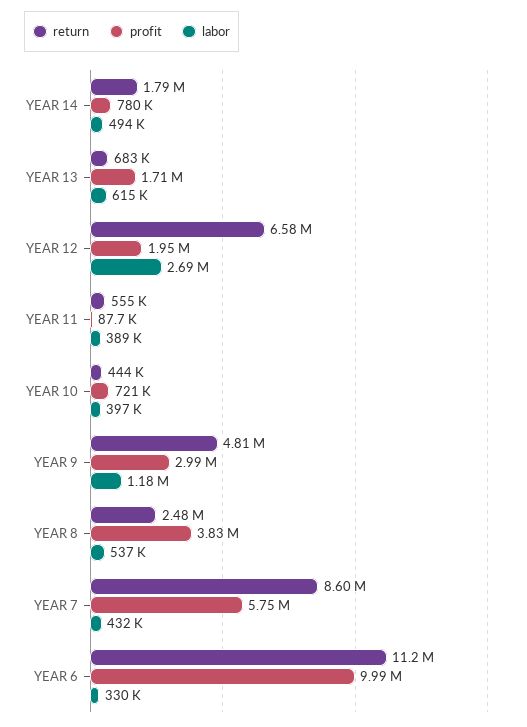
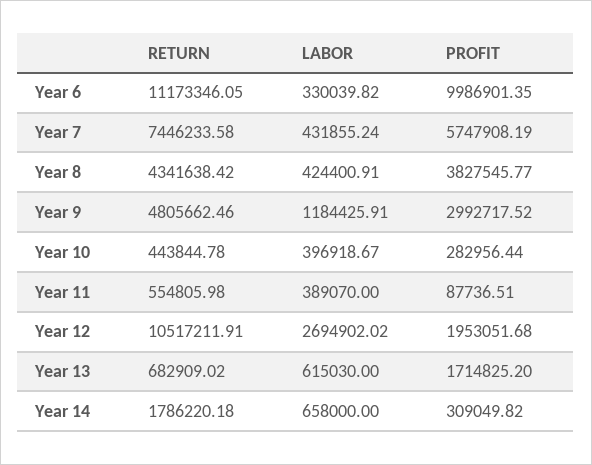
profit, YEAR 14: 780000 -> 309049.82
labor, YEAR 14: 494000 -> 658000
return, YEAR 12: 6580000 -> 10517211.91
profit, YEAR 10: 721000 -> 282956.44
return, YEAR 8: 2480000 -> 4341638.42
labor, YEAR 8: 537000 -> 424400.91
return, YEAR 7: 8600000 -> 7446233.58

